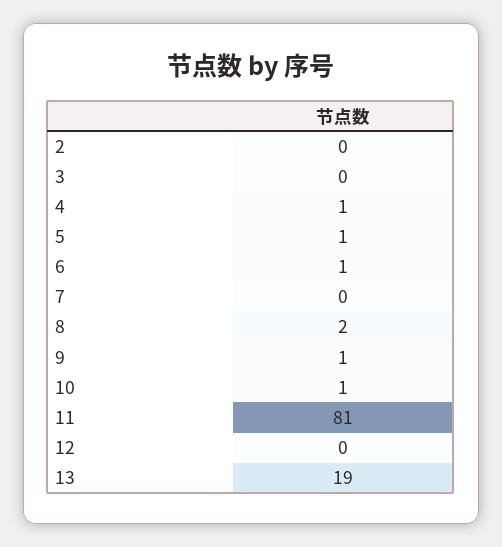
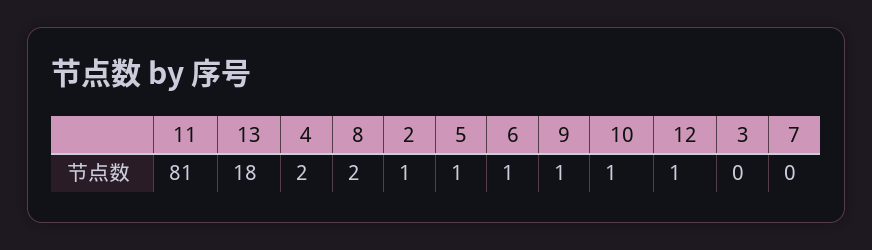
2: 0 -> 1
4: 1 -> 2
12: 0 -> 1
13: 19 -> 18

